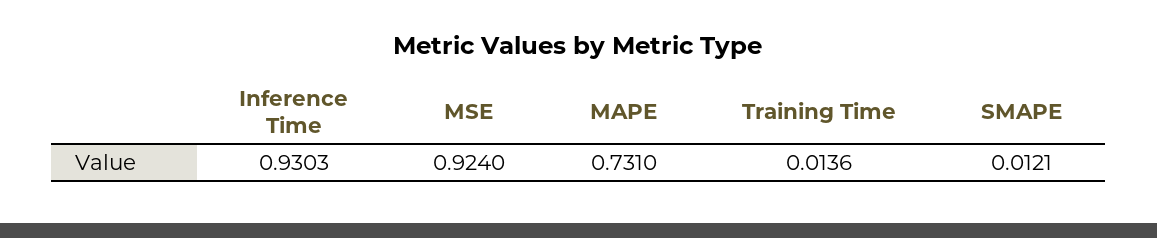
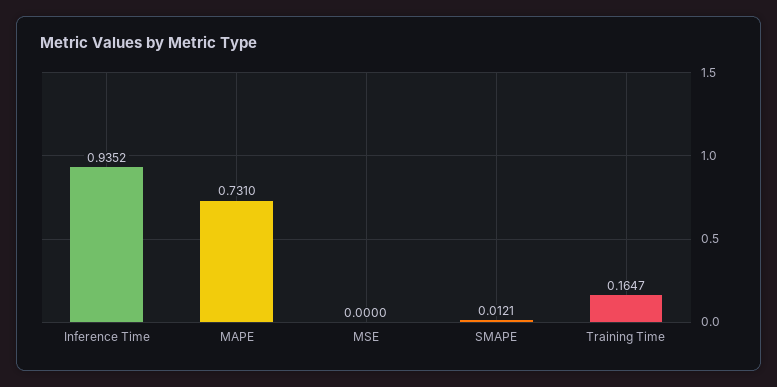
Inference Time: 0.9303 -> 0.9352
MSE: 0.924 -> 0
Training Time: 0.0136 -> 0.1647

